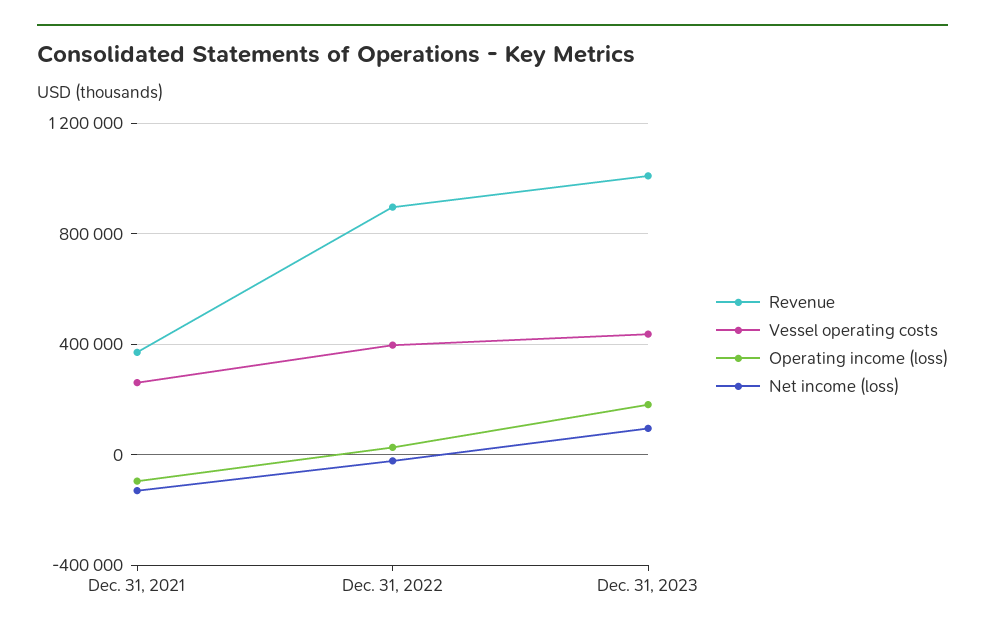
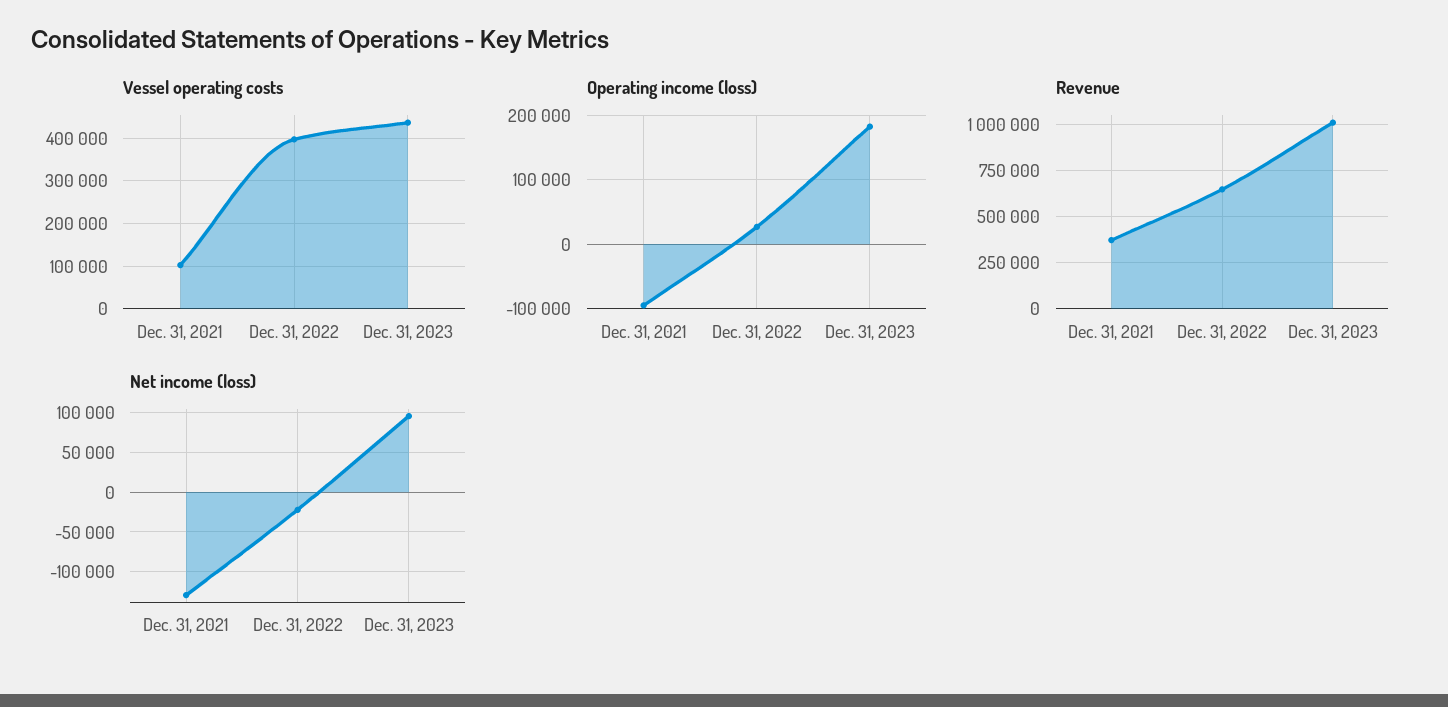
Vessel operating costs, Dec. 31, 2021: 250000 -> 100000
Revenue, Dec. 31, 2022: 900000 -> 650000

